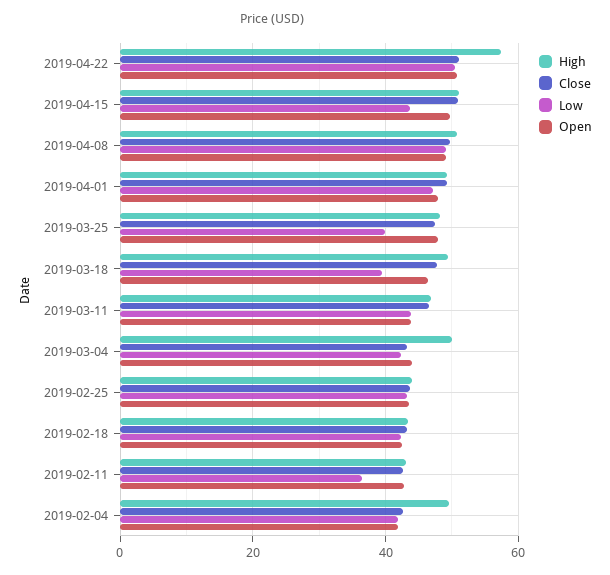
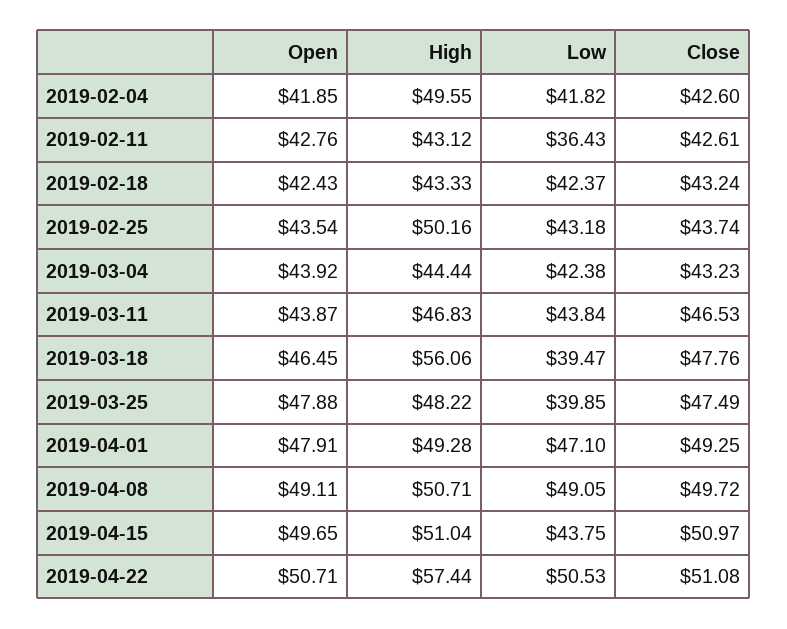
High, 2019-03-18: 50 -> 56.06
High, 2019-03-04: 50 -> 44.44
High, 2019-02-25: 44 -> 50.16

